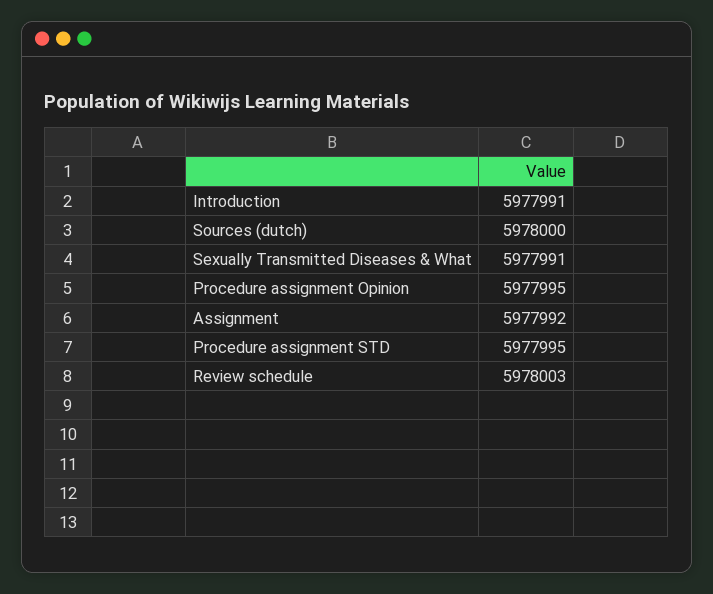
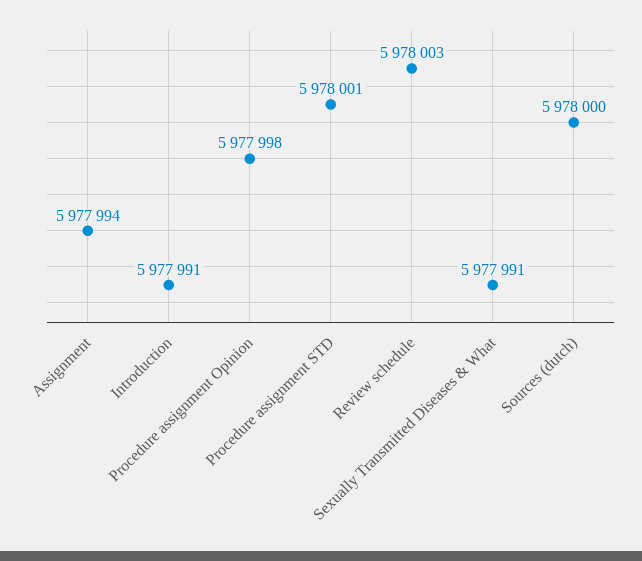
Procedure assignment Opinion: 5977995 -> 5977998
Assignment: 5977992 -> 5977994
Procedure assignment STD: 5977995 -> 5978001

